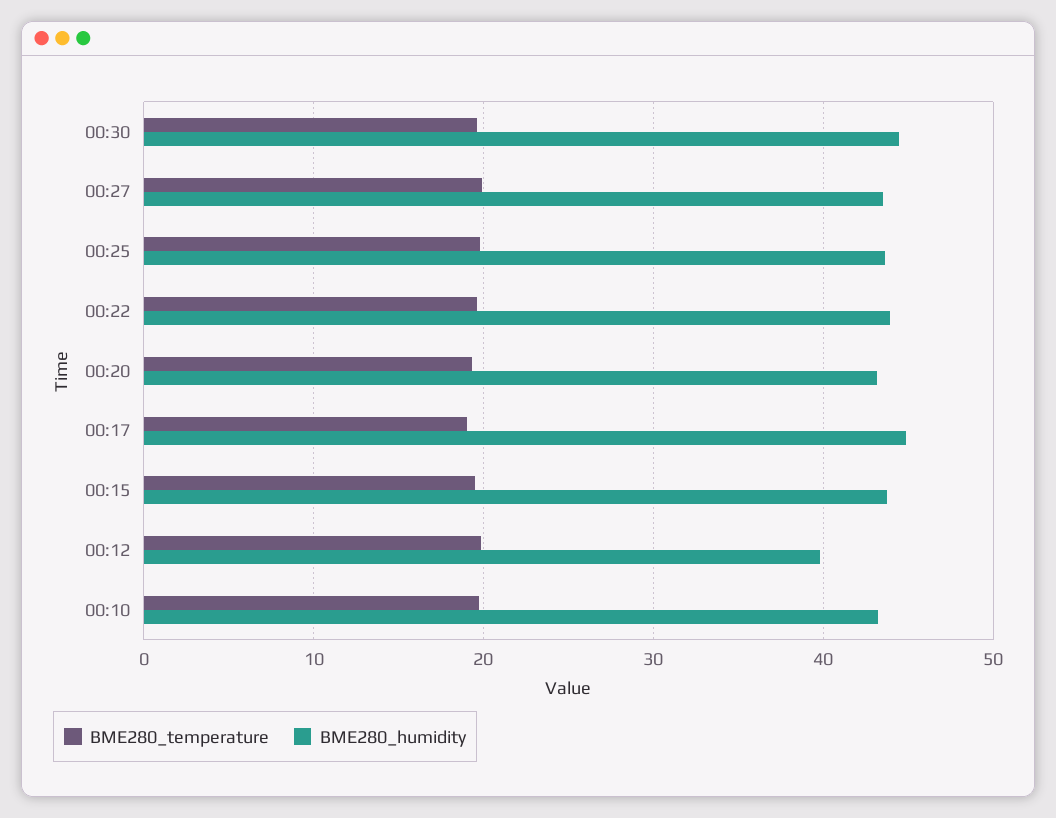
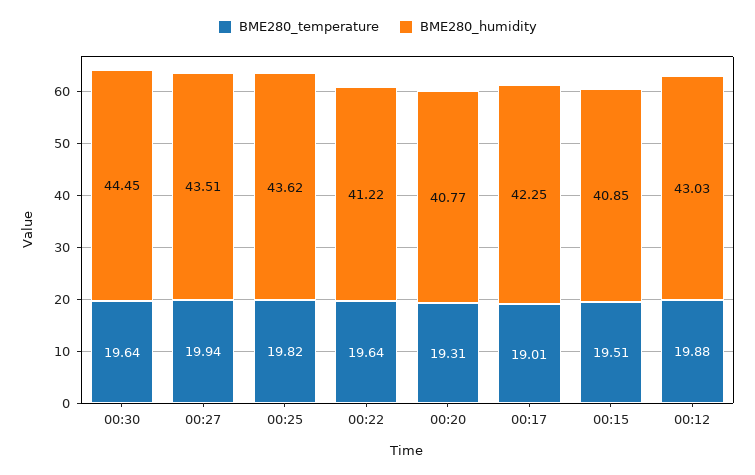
BME280_humidity, 00:22: 44 -> 41.22
BME280_humidity, 00:20: 43 -> 40.77
BME280_humidity, 00:17: 45 -> 42.25
BME280_humidity, 00:15: 44 -> 40.85
BME280_humidity, 00:12: 40 -> 43.03
BME280_temperature, 00:10: 20 -> none
BME280_humidity, 00:10: 43 -> none

